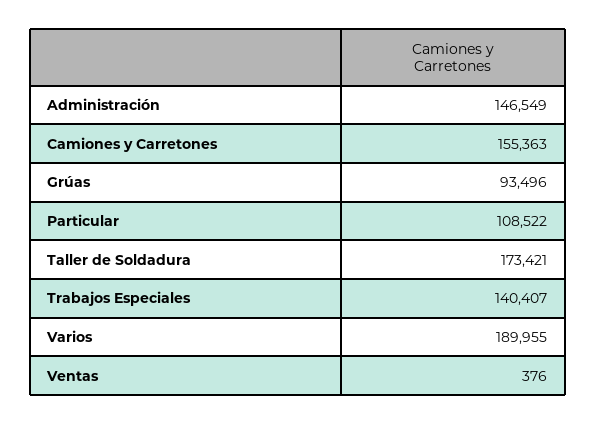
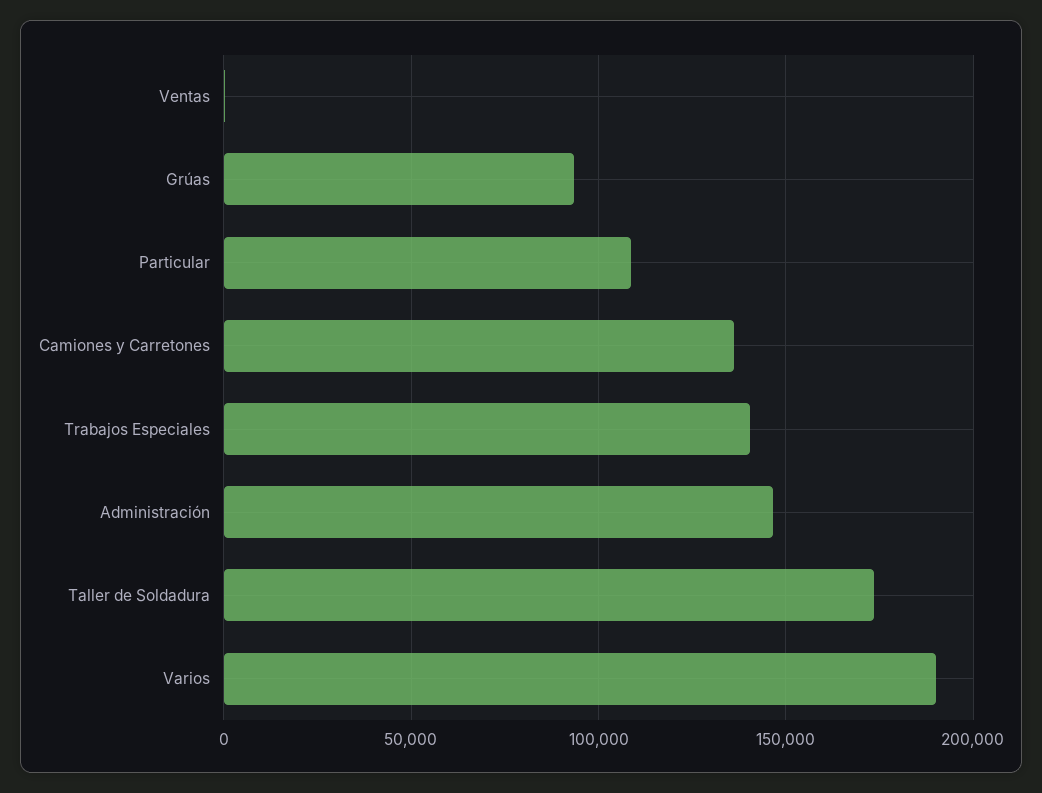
Camiones y Carretones: 155363 -> 135000

